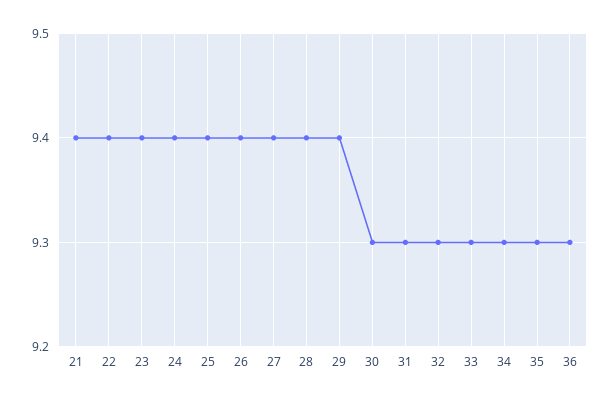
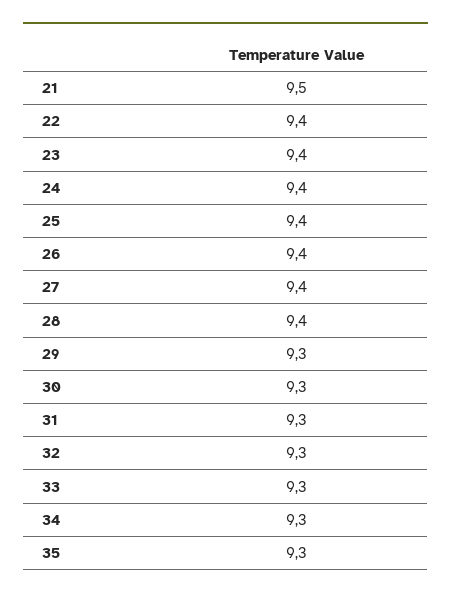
21: 9.4 -> 9.5
29: 9.4 -> 9.3
36: 9.3 -> none

